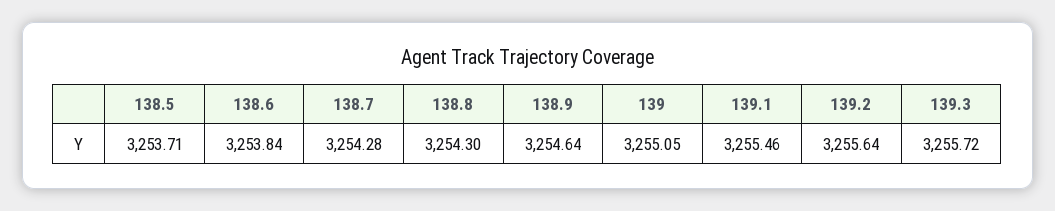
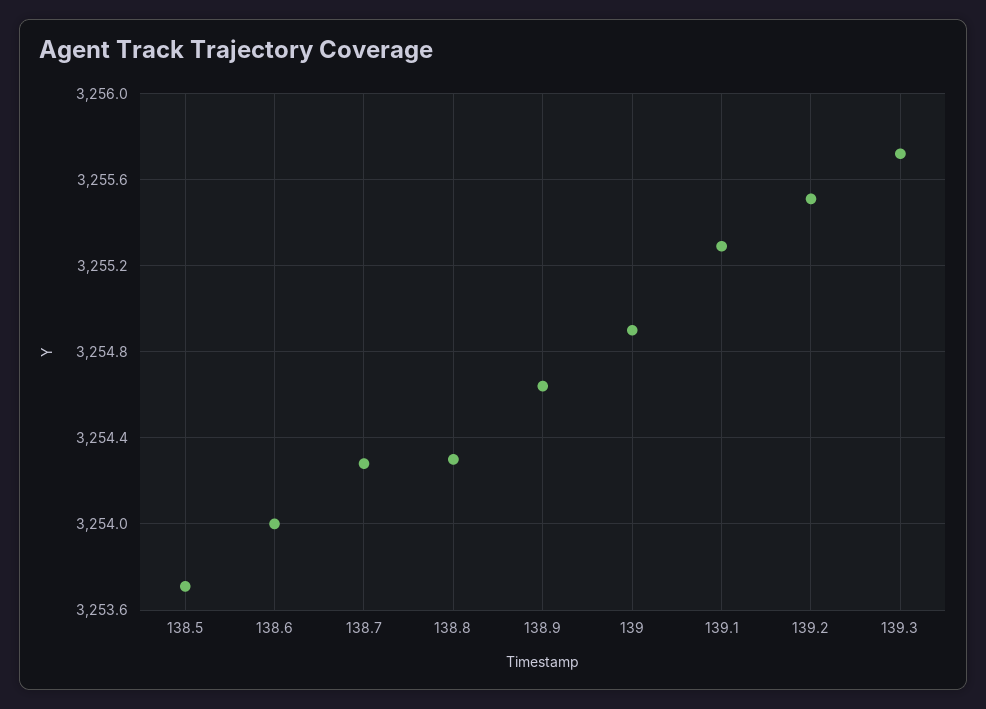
138.6: 3253.84 -> 3254
139: 3255.05 -> 3254.9
139.1: 3255.46 -> 3255.3
139.2: 3255.64 -> 3255.5

